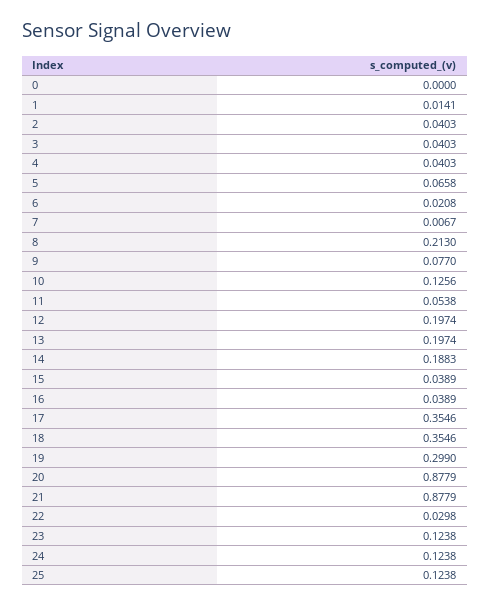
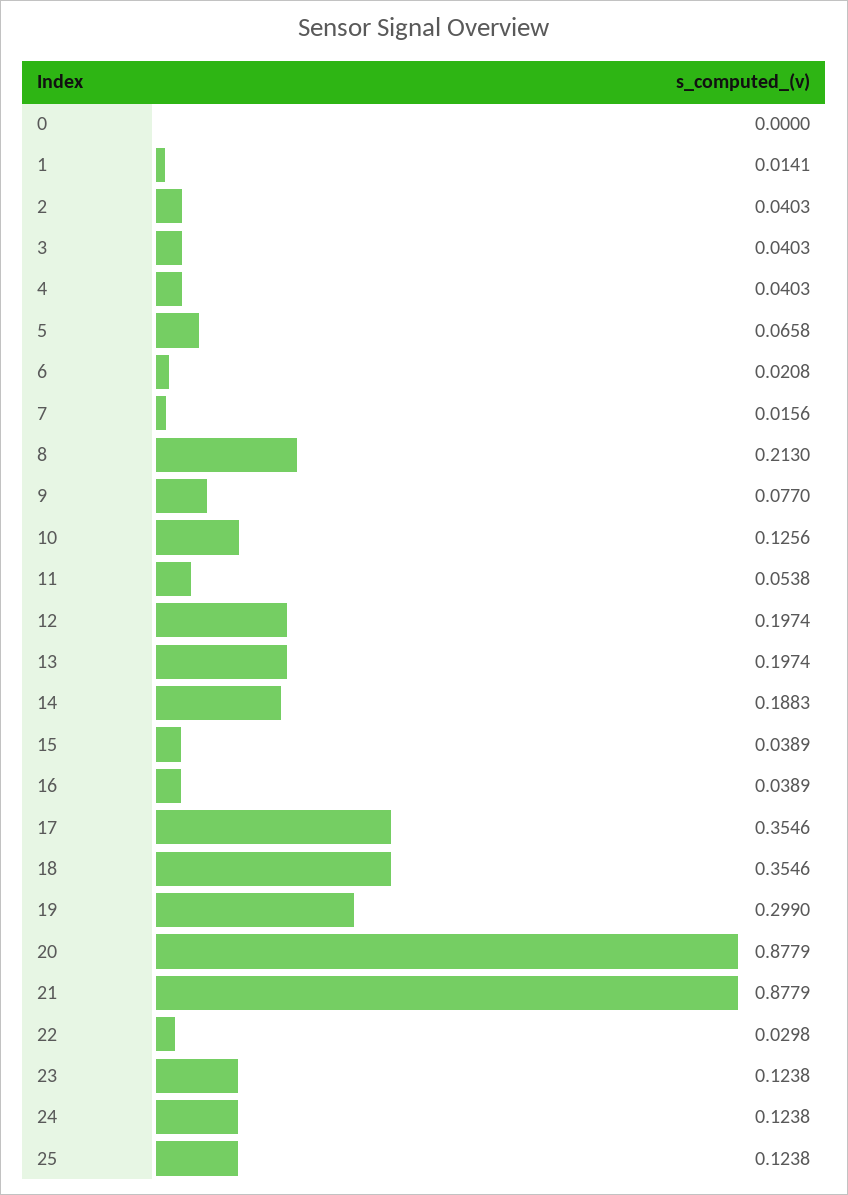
7: 0.0067 -> 0.0156

